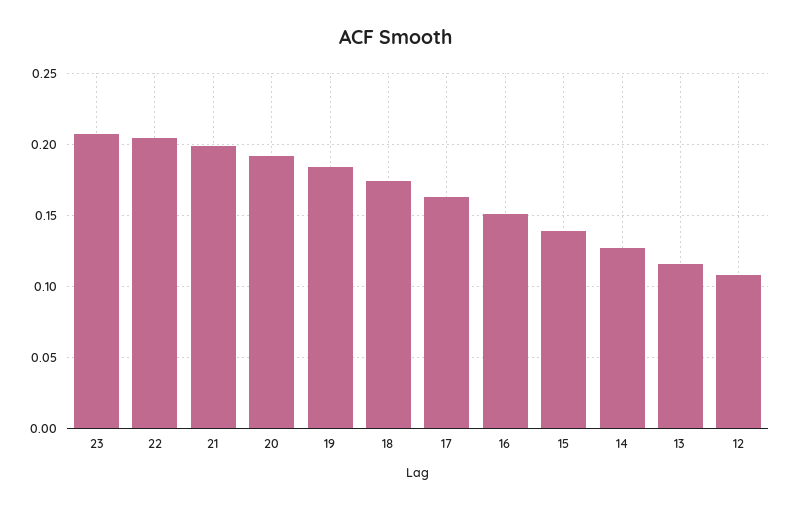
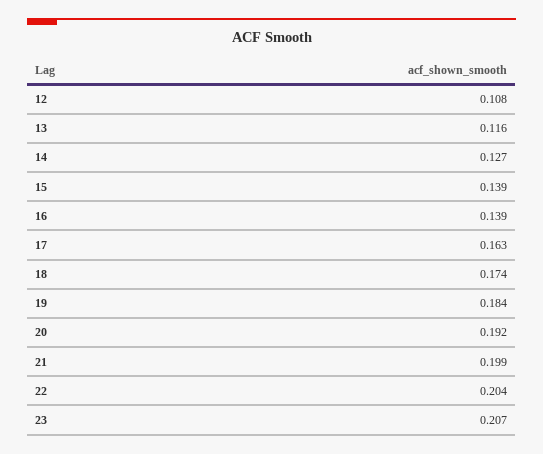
16: 0.15 -> 0.139

